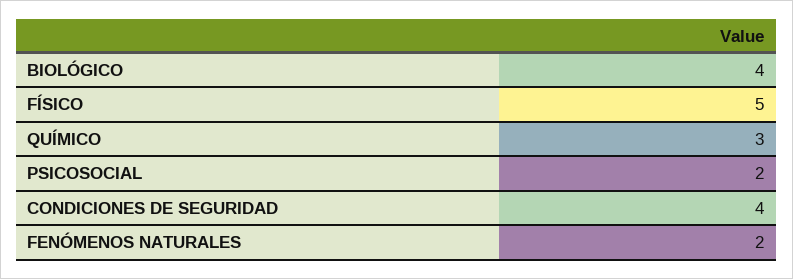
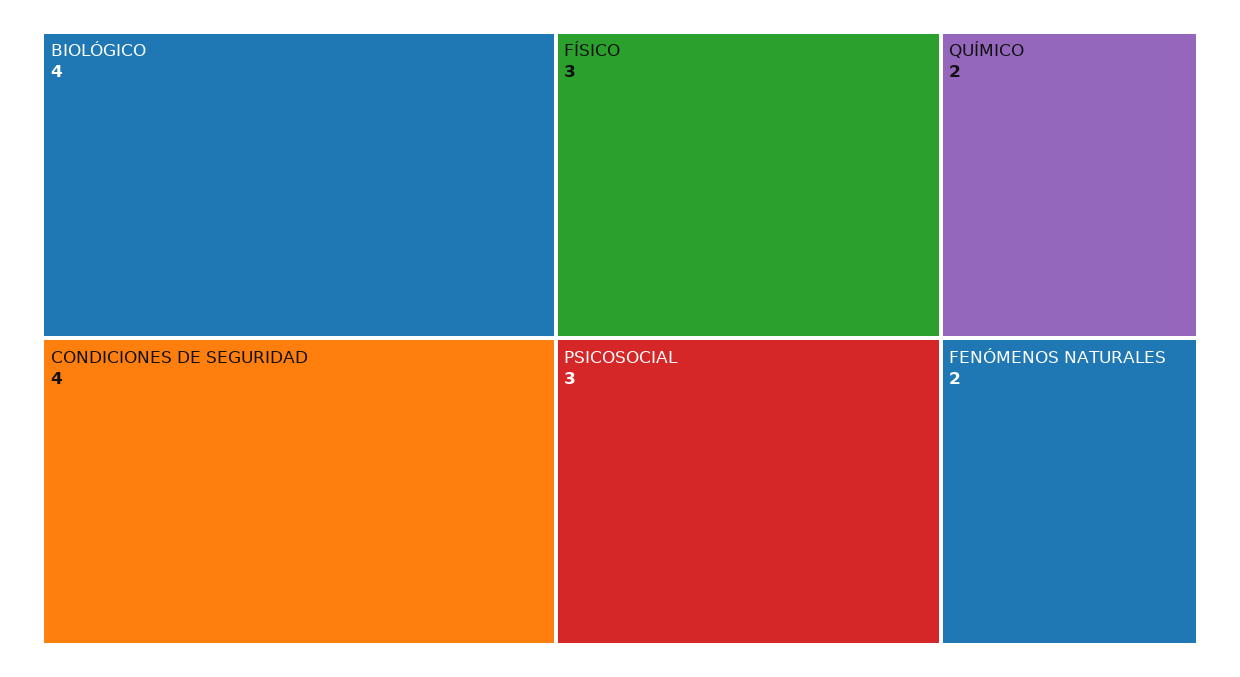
FÍSICO: 5 -> 3
QUÍMICO: 3 -> 2
PSICOSOCIAL: 2 -> 3

